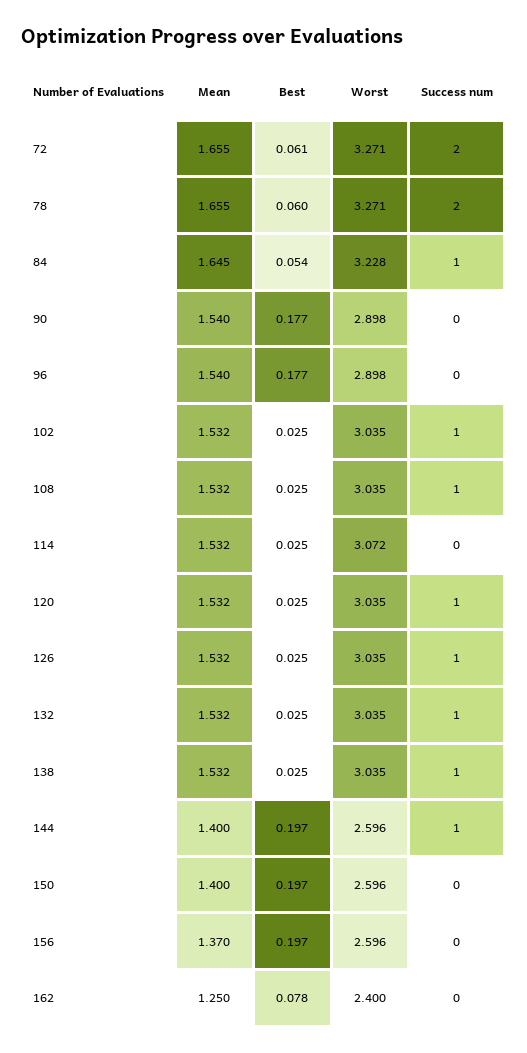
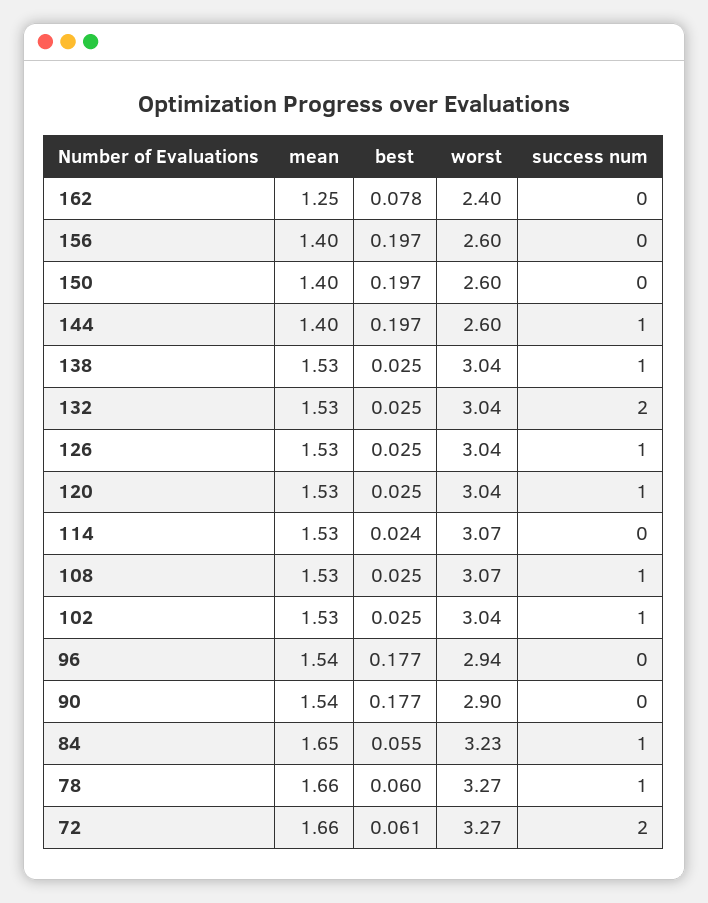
Success num, 78: 2 -> 1
Best, 84: 0.054 -> 0.055
Worst, 96: 2.898 -> 2.94
Worst, 108: 3.035 -> 3.07
Best, 114: 0.025 -> 0.024
Success num, 132: 1 -> 2
Mean, 156: 1.37 -> 1.4

